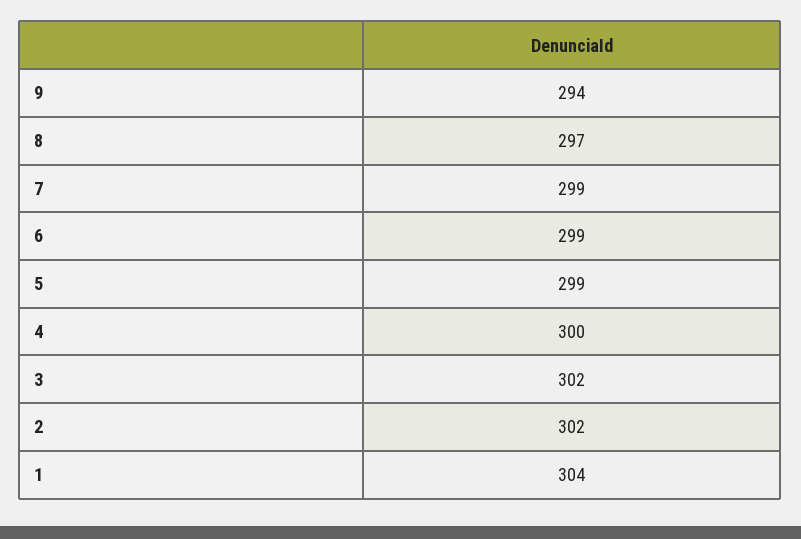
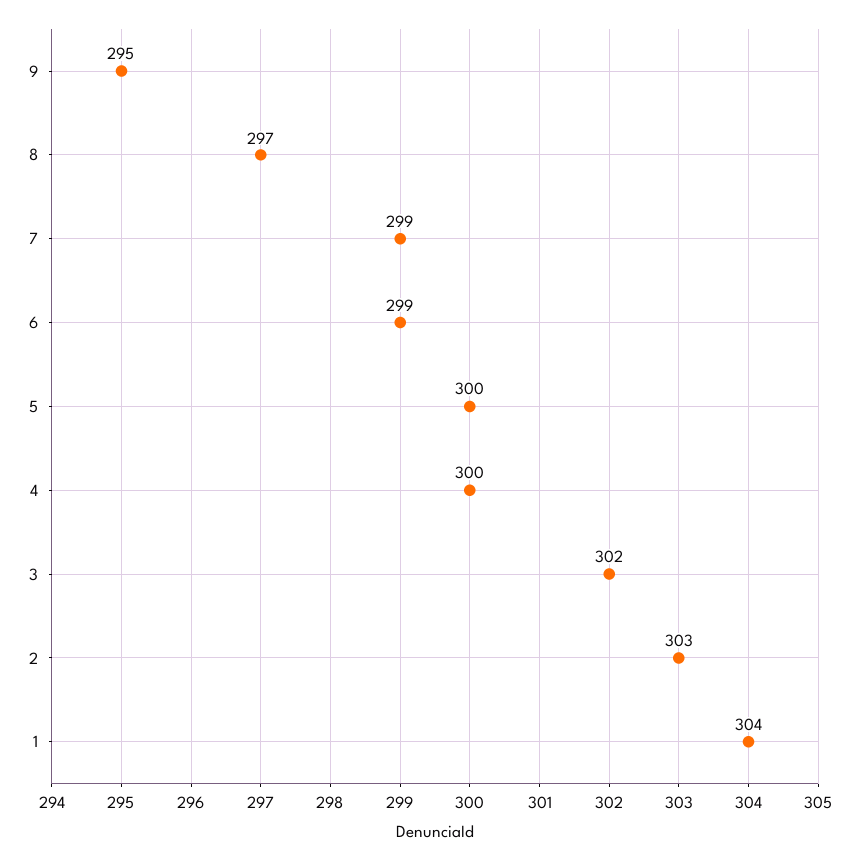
9: 294 -> 295
5: 299 -> 300
2: 302 -> 303

